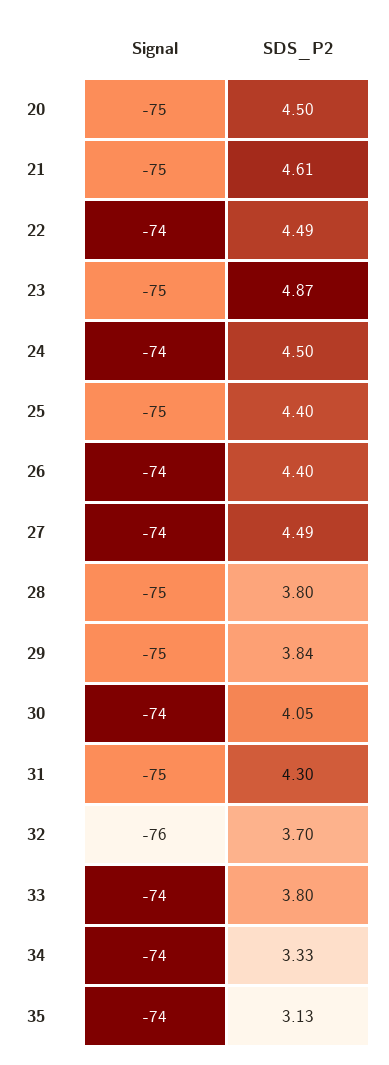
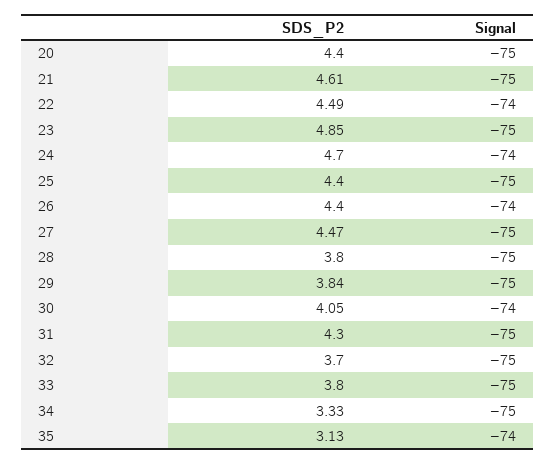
SDS_P2, 20: 4.5 -> 4.4
SDS_P2, 23: 4.87 -> 4.85
SDS_P2, 24: 4.5 -> 4.7
Signal, 27: -74 -> -75
SDS_P2, 27: 4.49 -> 4.47
Signal, 32: -76 -> -75
Signal, 33: -74 -> -75
Signal, 34: -74 -> -75

